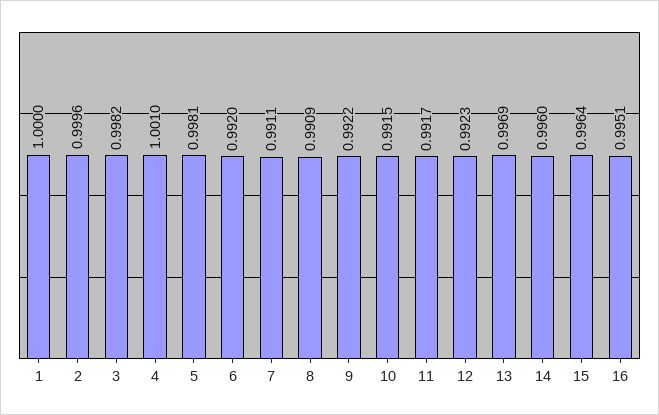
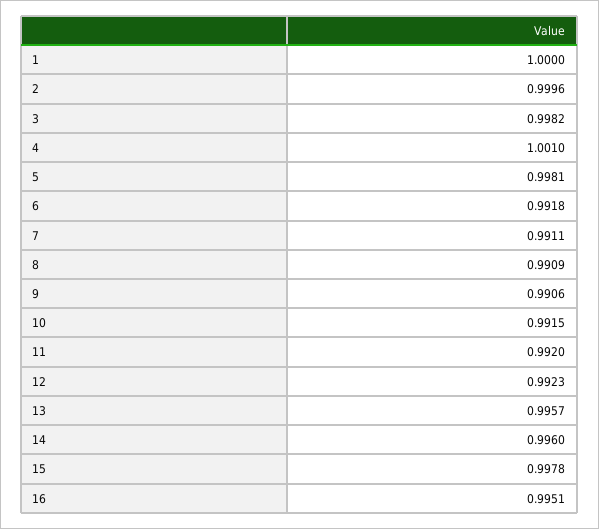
6: 0.992 -> 0.9918
9: 0.9922 -> 0.9906
11: 0.9917 -> 0.992
13: 0.9969 -> 0.9957
15: 0.9964 -> 0.9978

